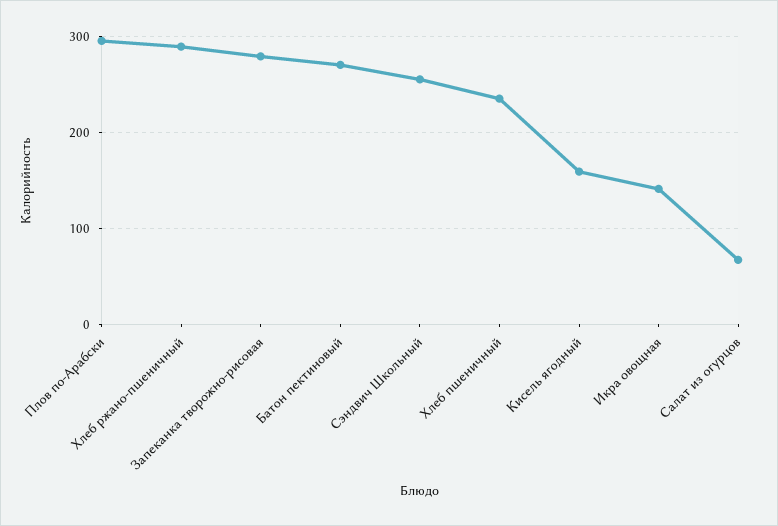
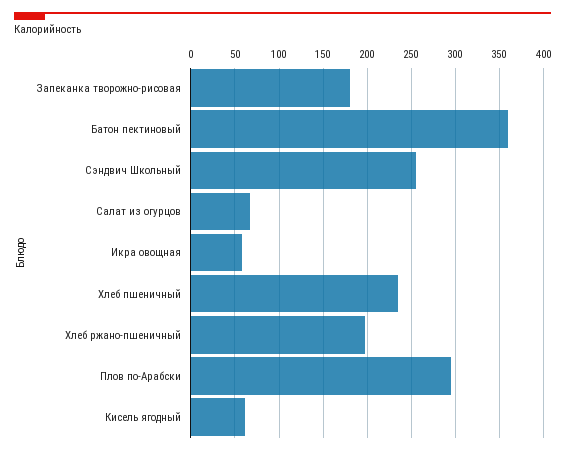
Хлеб ржано-пшеничный: 290 -> 200
Запеканка творожно-рисовая: 280 -> 180
Батон пектиновый: 270 -> 360
Кисель ягодный: 160 -> 60
Икра овощная: 140 -> 60

